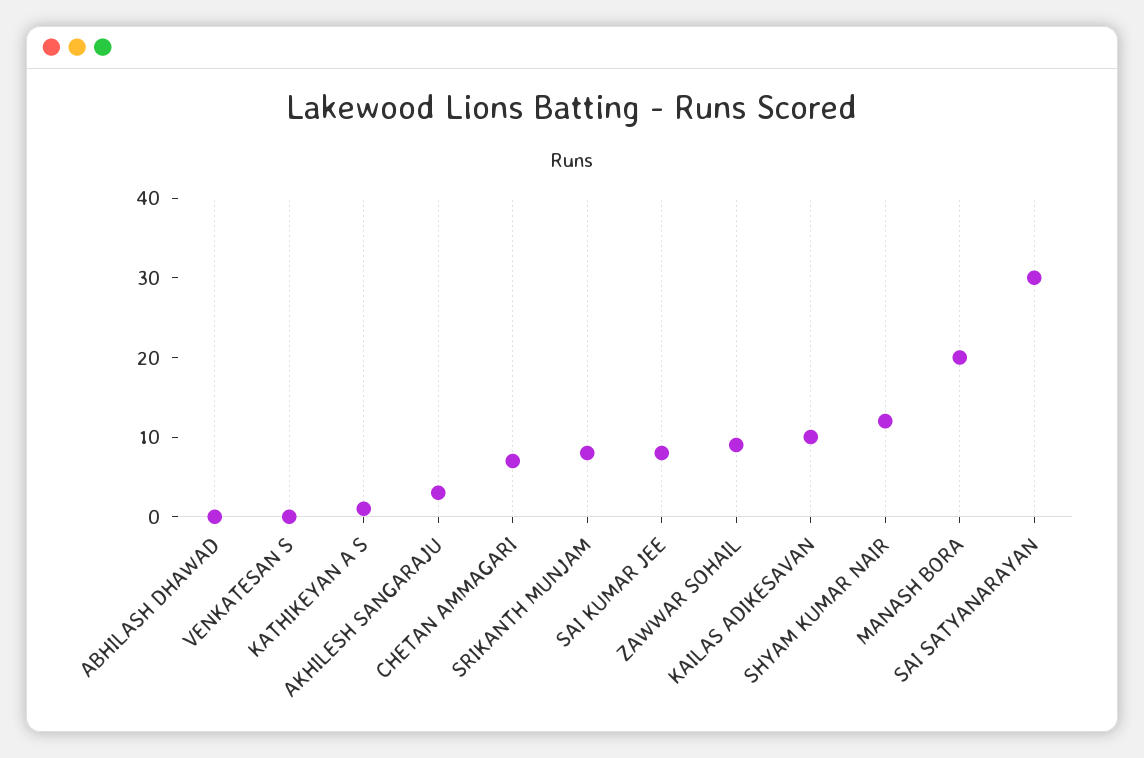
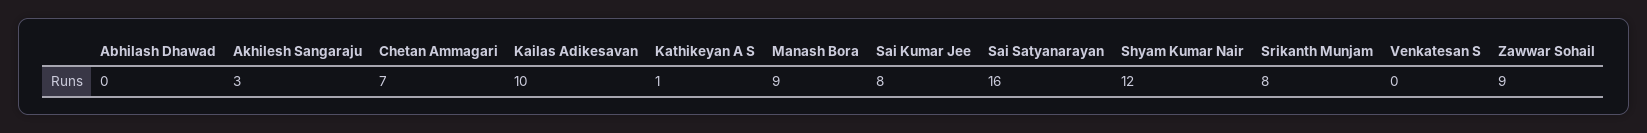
MANASH BORA: 20 -> 9
SAI SATYANARAYAN: 30 -> 16

